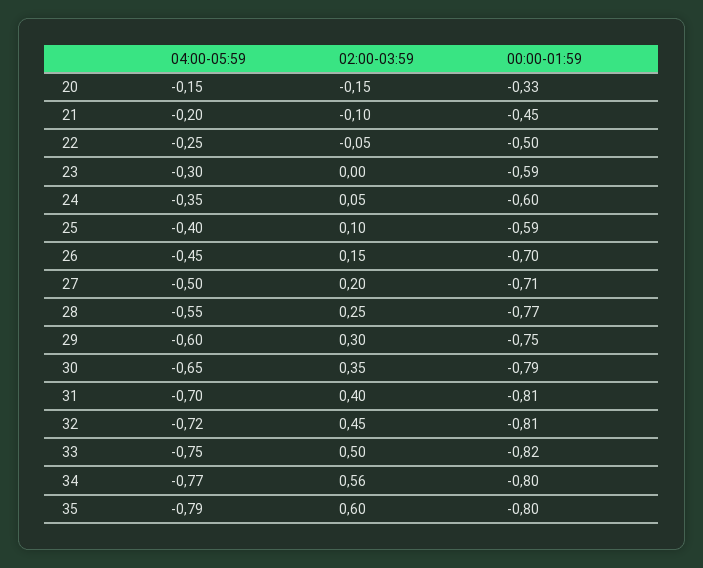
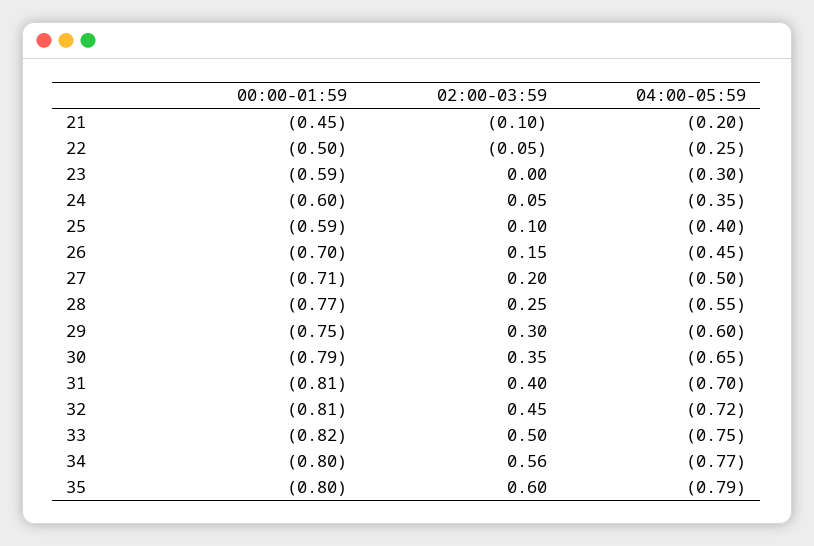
04:00-05:59, 20: -0.15 -> none
02:00-03:59, 20: -0.15 -> none
00:00-01:59, 20: -0.33 -> none

